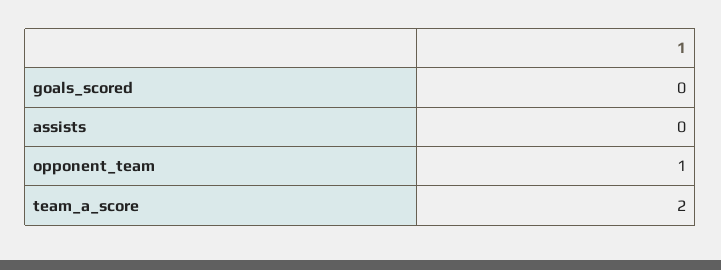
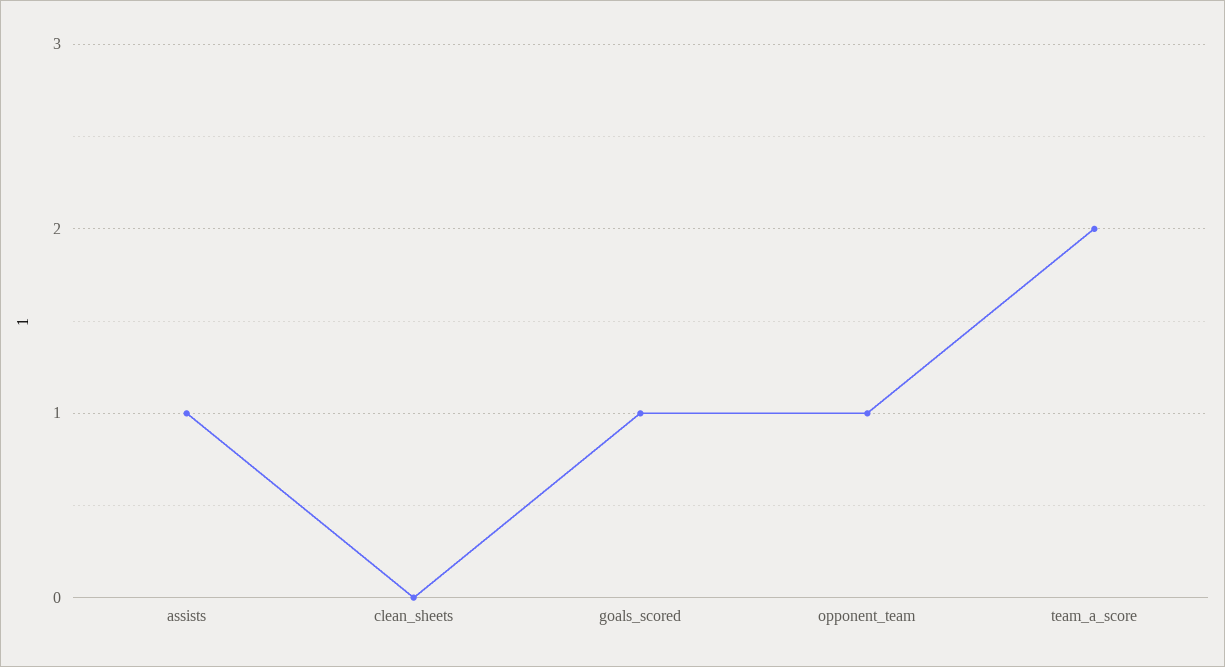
goals_scored: 0 -> 1
assists: 0 -> 1
clean_sheets: none -> 0

